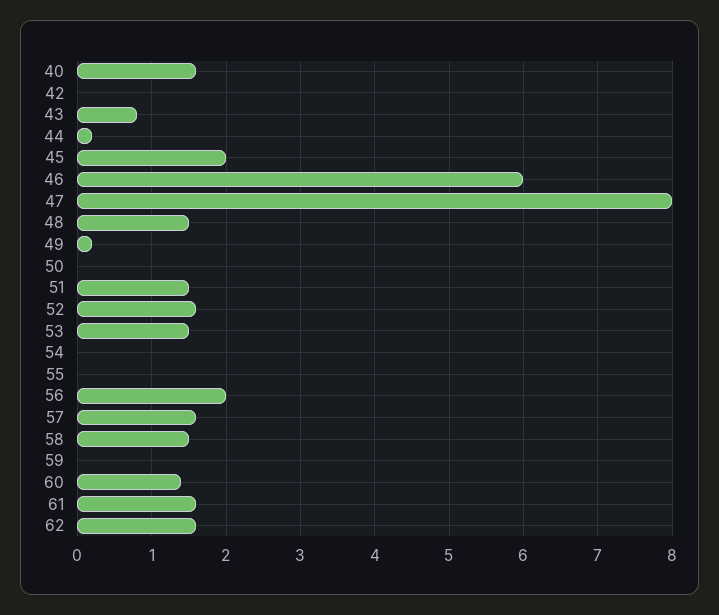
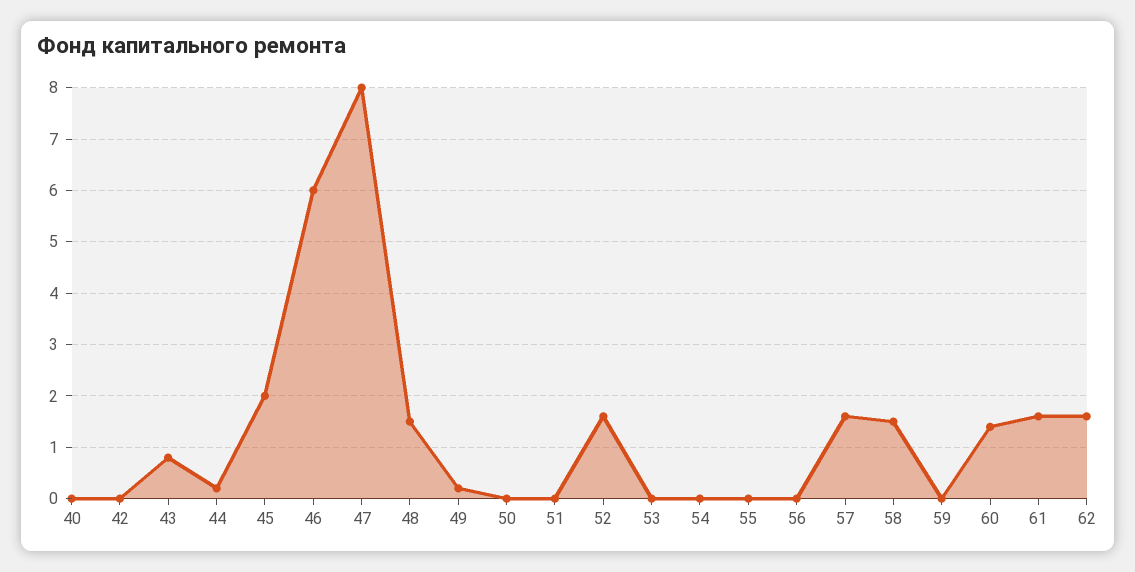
40: 1.6 -> 0
51: 1.5 -> 0
53: 1.5 -> 0
56: 2 -> 0

